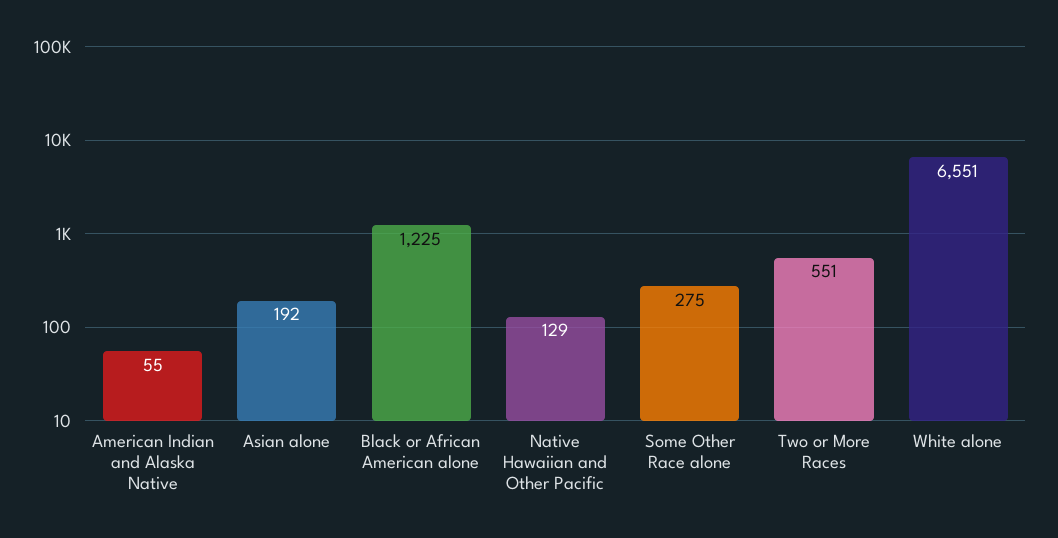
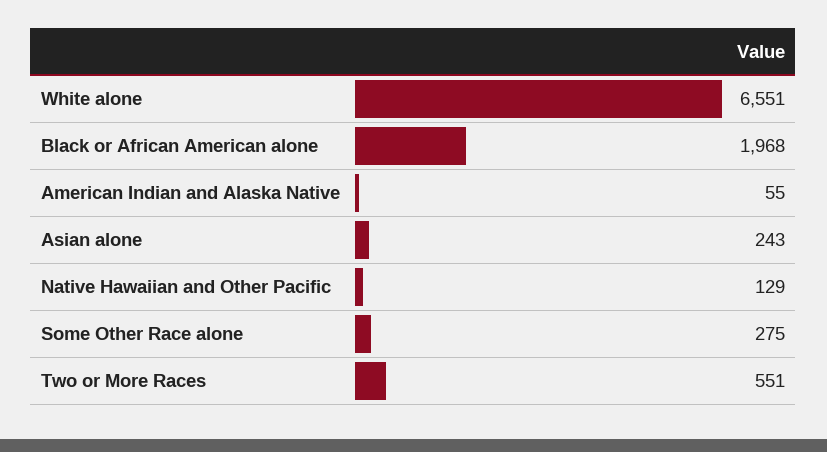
Asian alone: 192 -> 243
Black or African American alone: 1225 -> 1968

